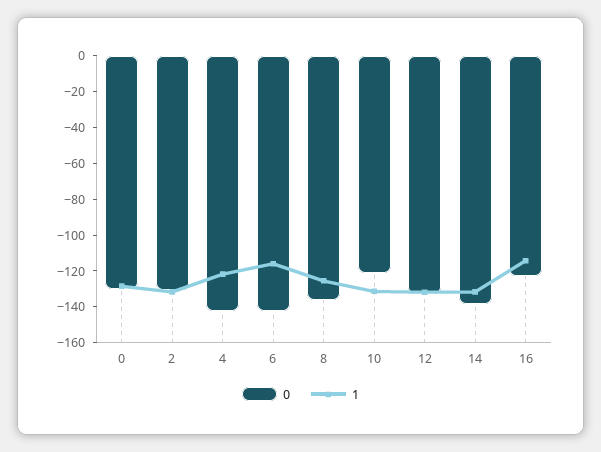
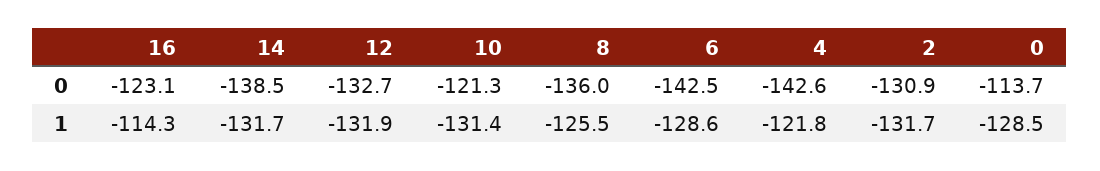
0, 0: -130 -> -113.7
1, 6: -115 -> -128.6

